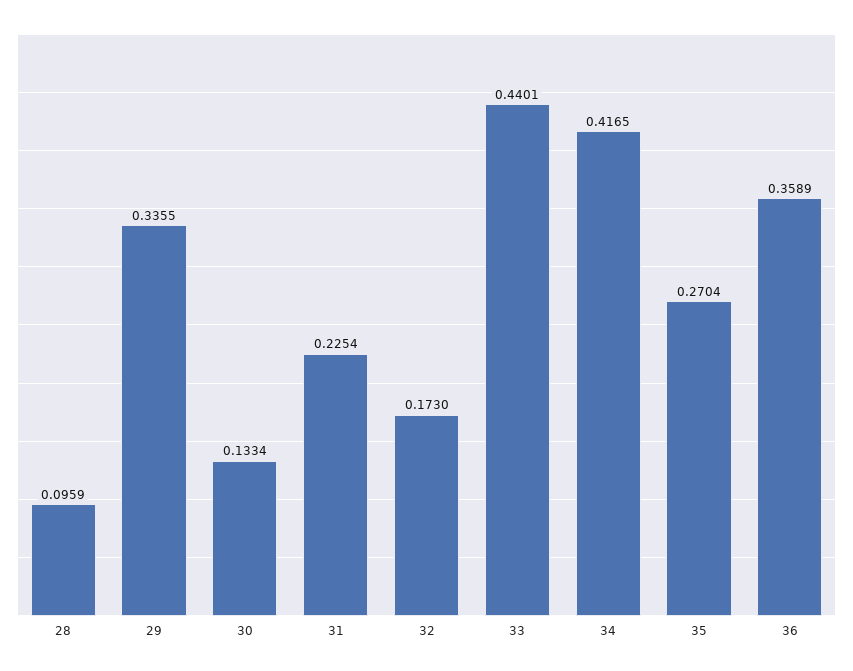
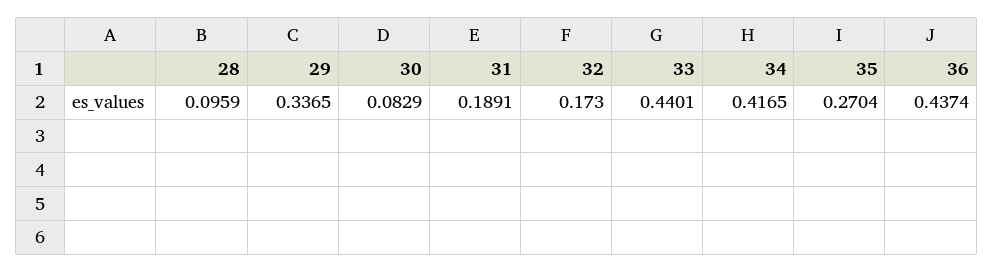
29: 0.3355 -> 0.3365
30: 0.1334 -> 0.0829
31: 0.2254 -> 0.1891
36: 0.3589 -> 0.4374

